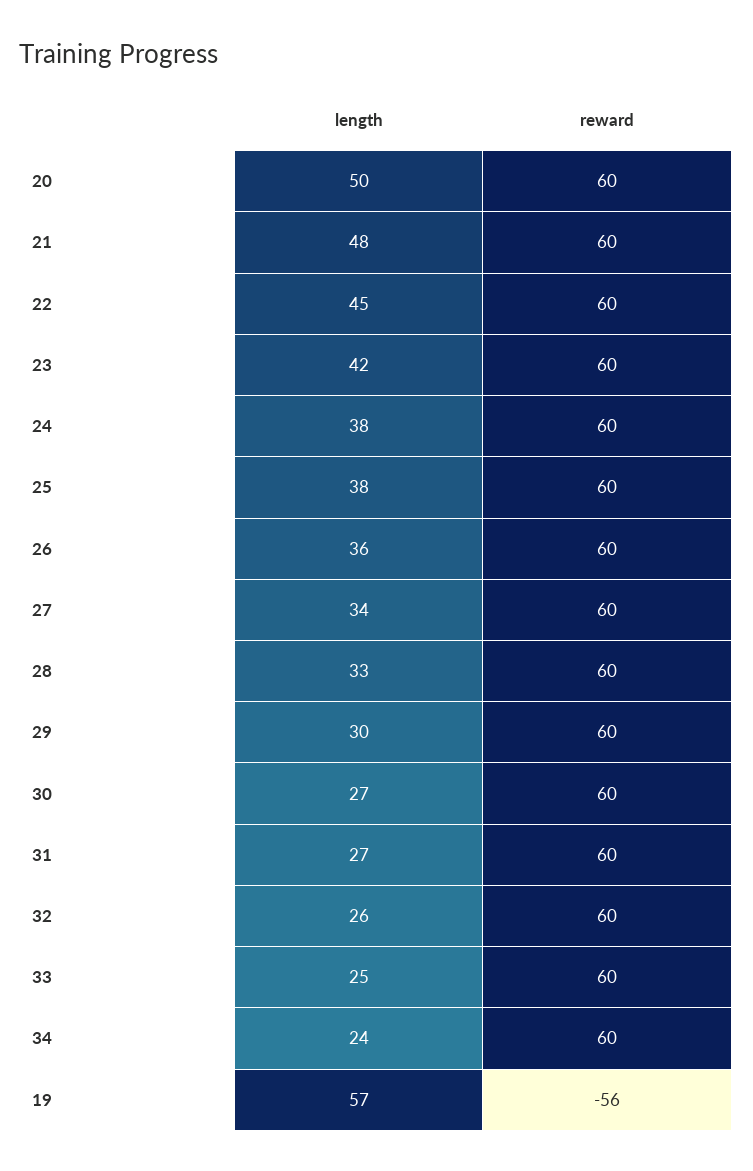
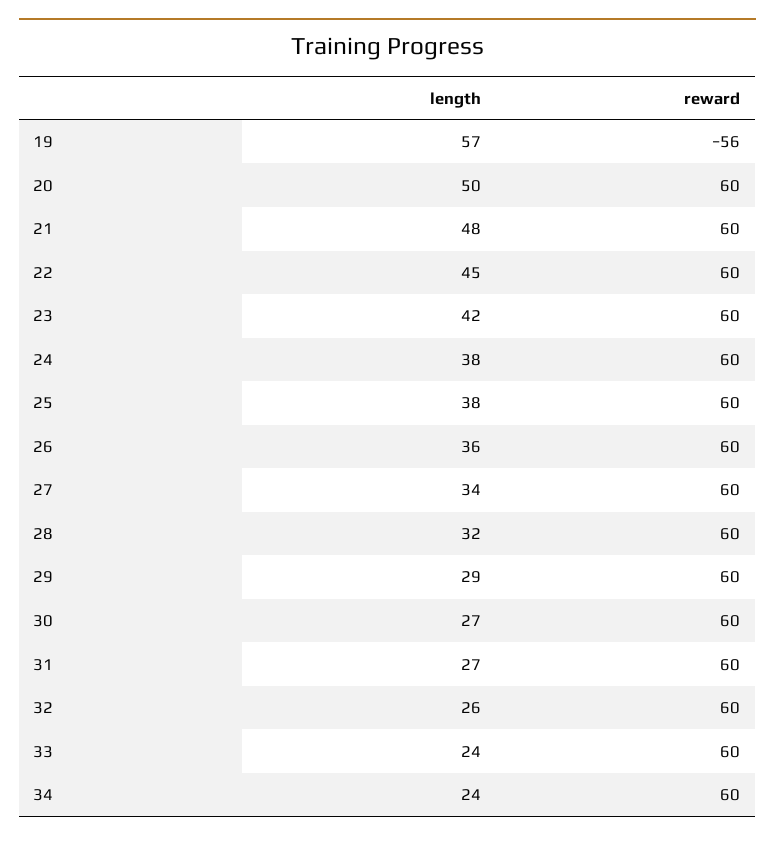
length, 28: 33 -> 32
length, 29: 30 -> 29
length, 33: 25 -> 24

